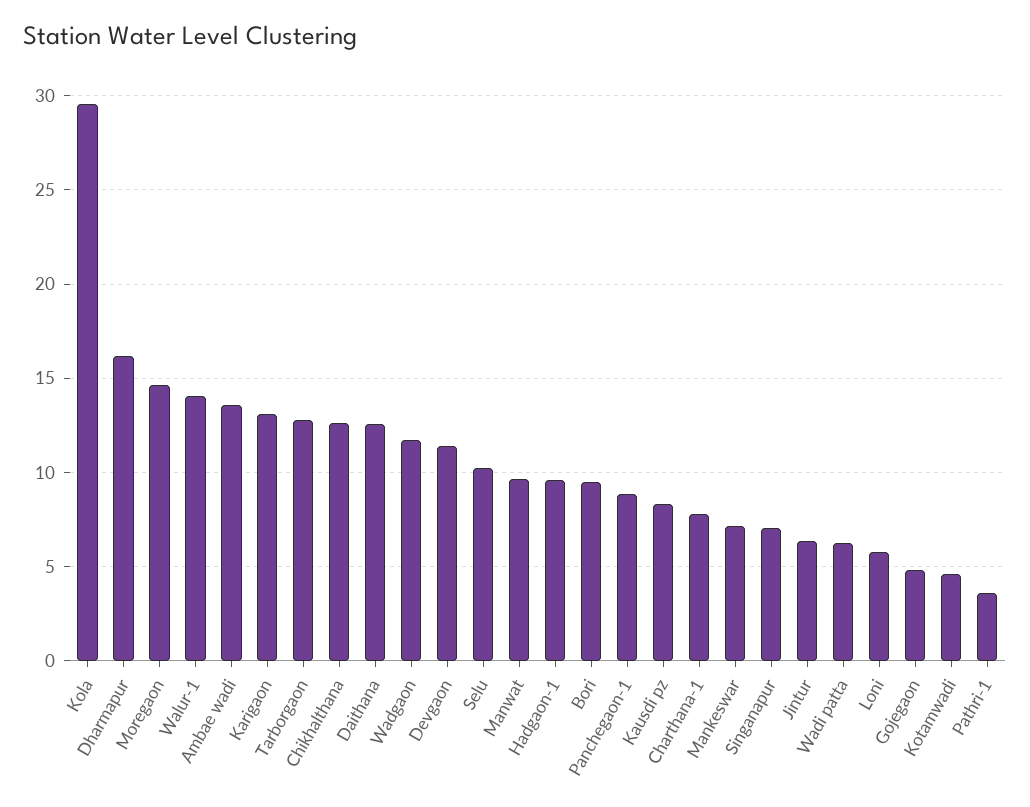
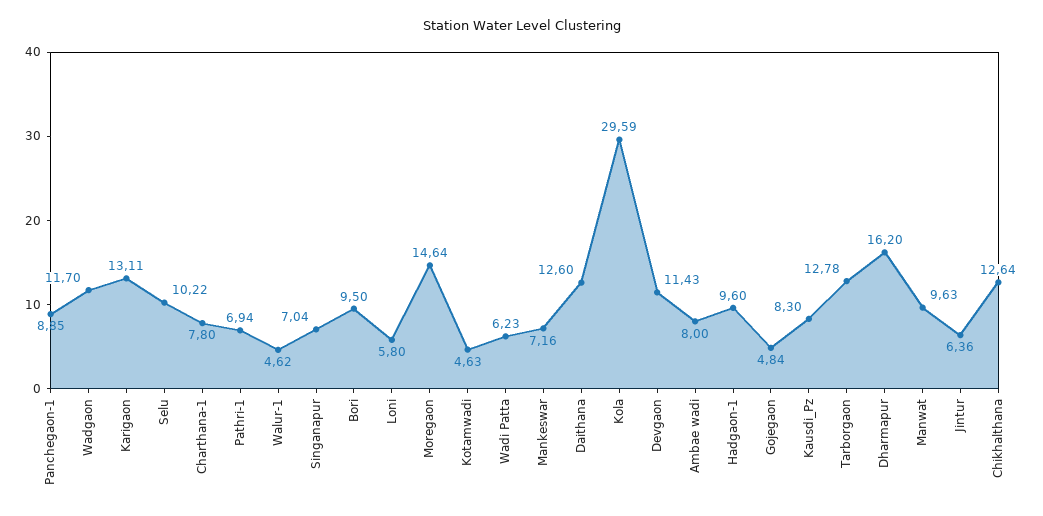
Walur-1: 14 -> 4.62
Ambae wadi: 13.5 -> 8
Pathri-1: 3.5 -> 6.94

